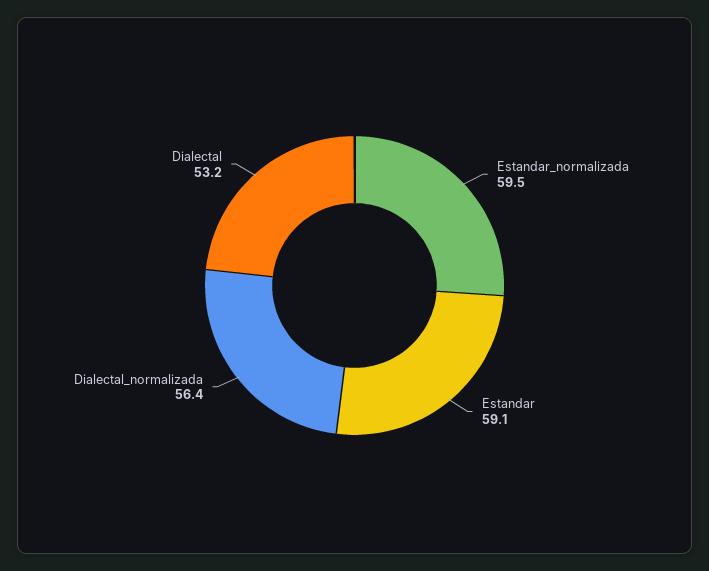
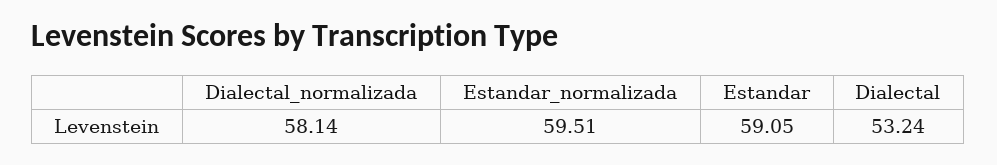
Dialectal_normalizada: 56.4 -> 58.14

